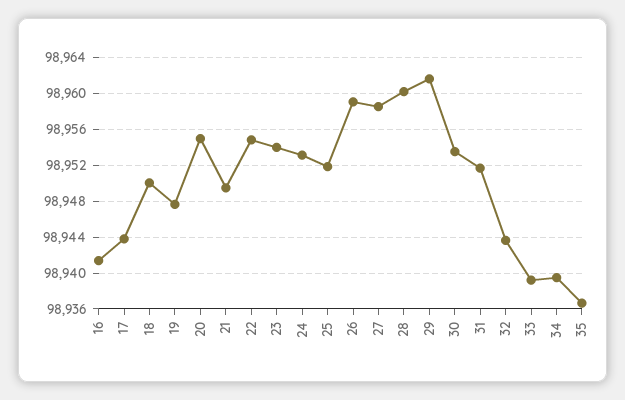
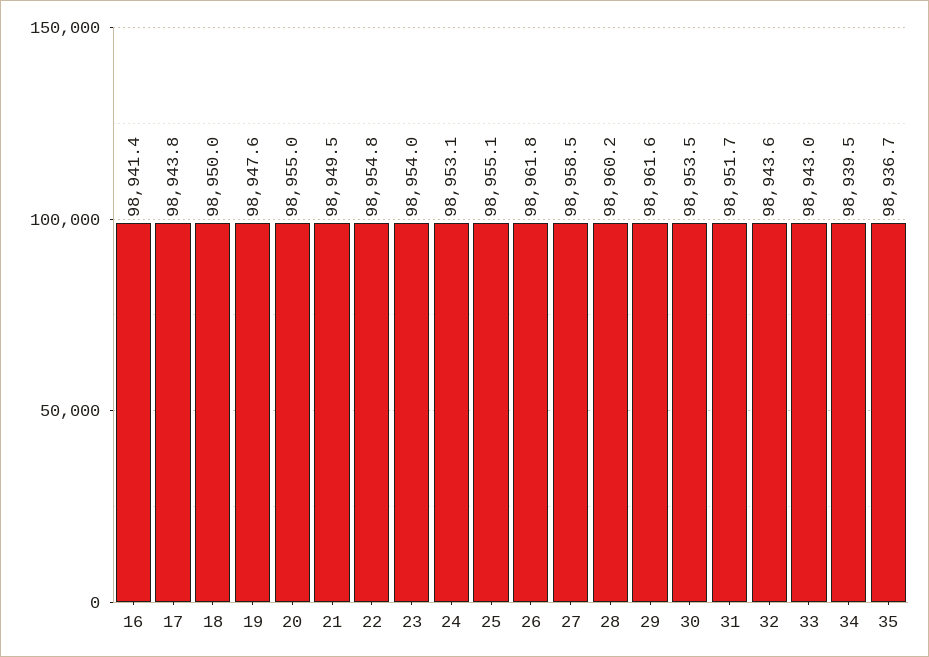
25: 98952 -> 98955.1
26: 98959 -> 98961.8
33: 98939 -> 98943

